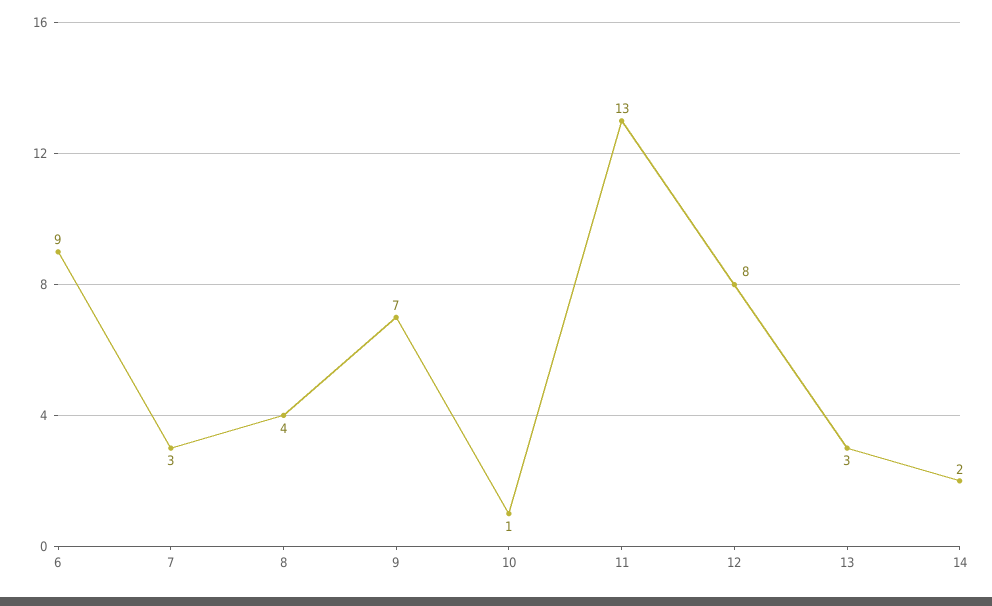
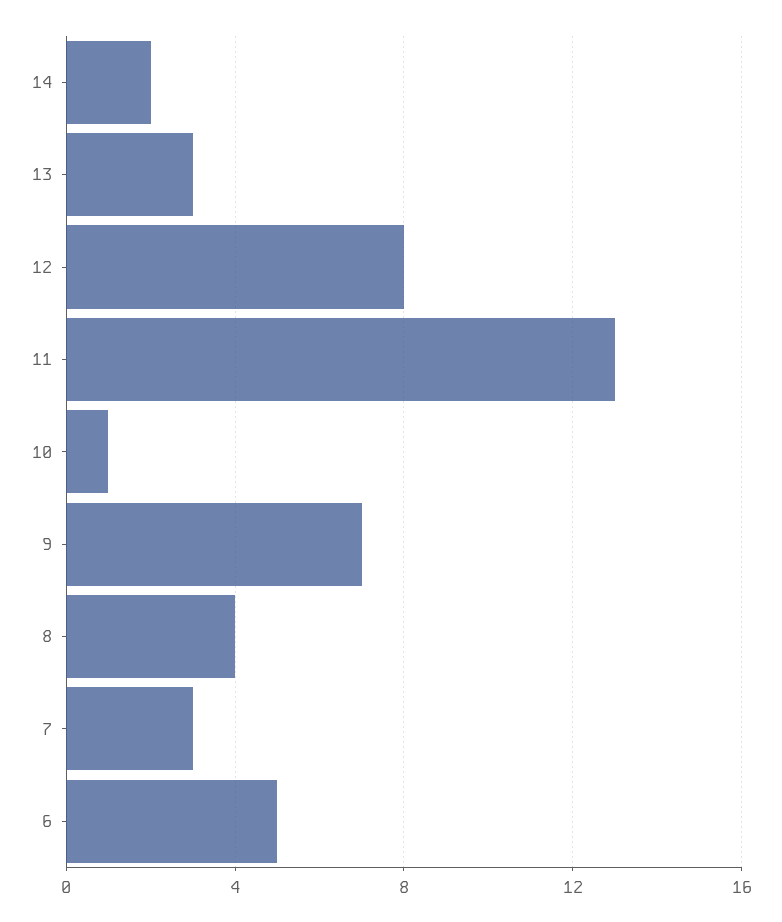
6: 9 -> 5

